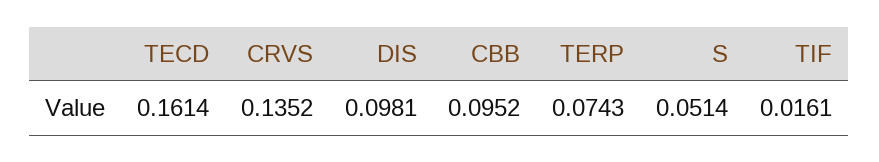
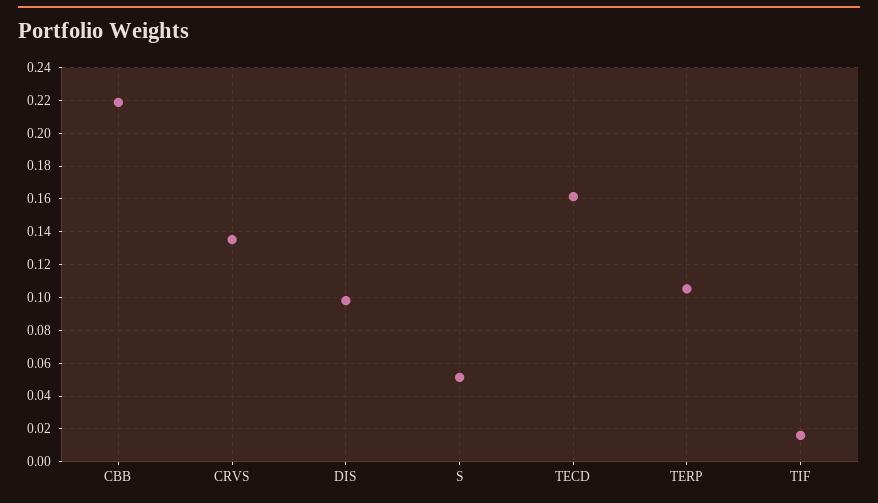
CBB: 0.0952 -> 0.22
TERP: 0.0743 -> 0.105

